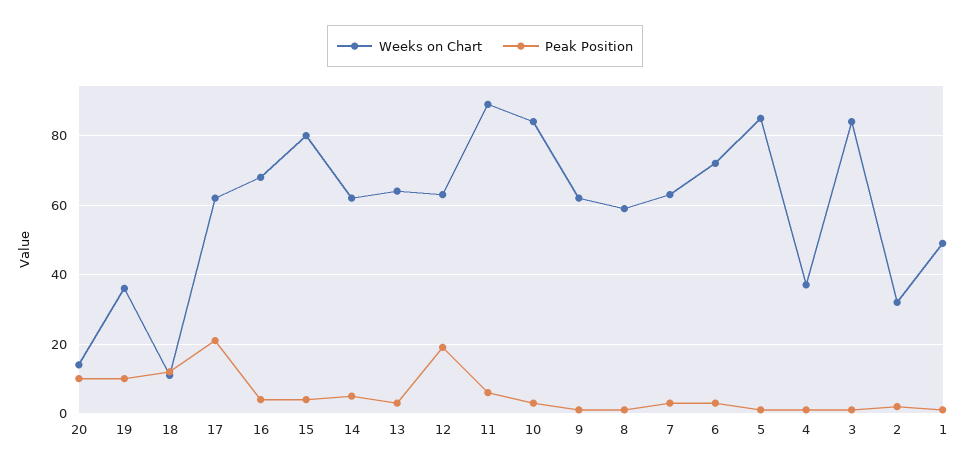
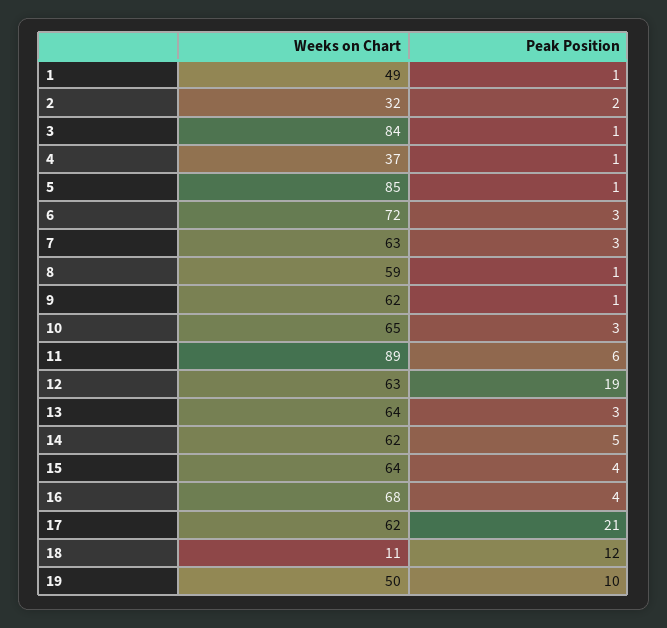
Weeks on Chart, 20: 15 -> none
Peak Position, 20: 10 -> none
Weeks on Chart, 19: 35 -> 50
Weeks on Chart, 15: 80 -> 64
Weeks on Chart, 10: 85 -> 65

